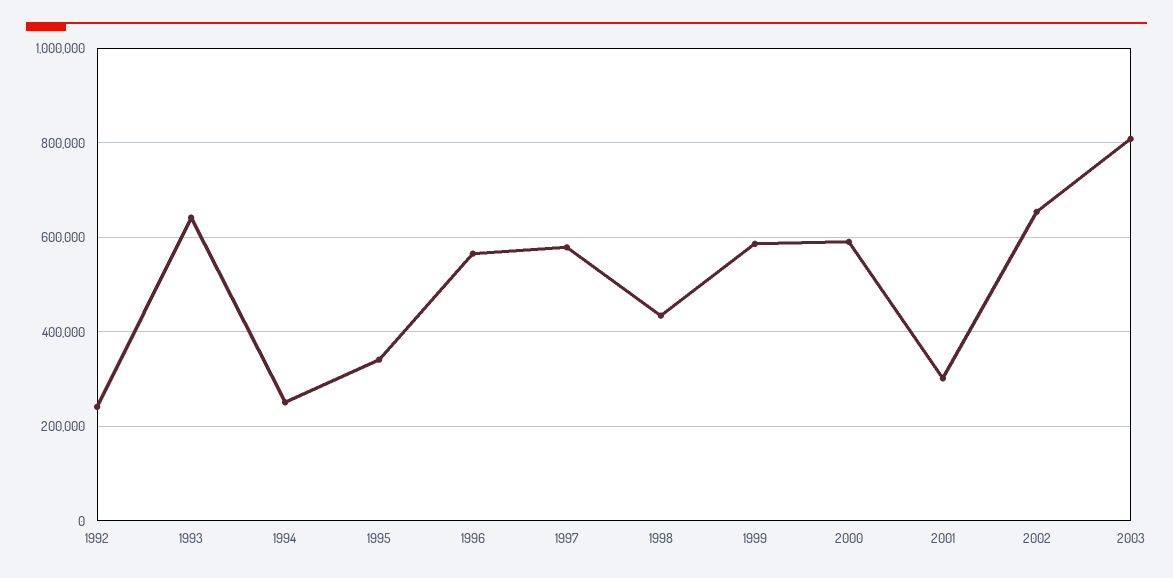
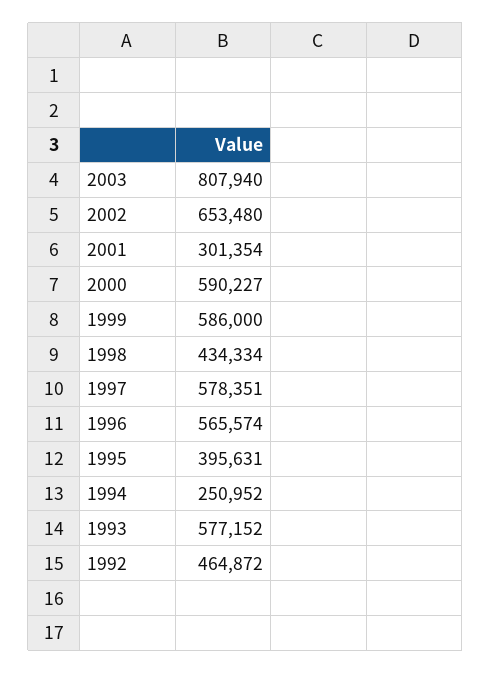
1992: 240000 -> 464872
1993: 640000 -> 577152
1995: 340000 -> 395631

